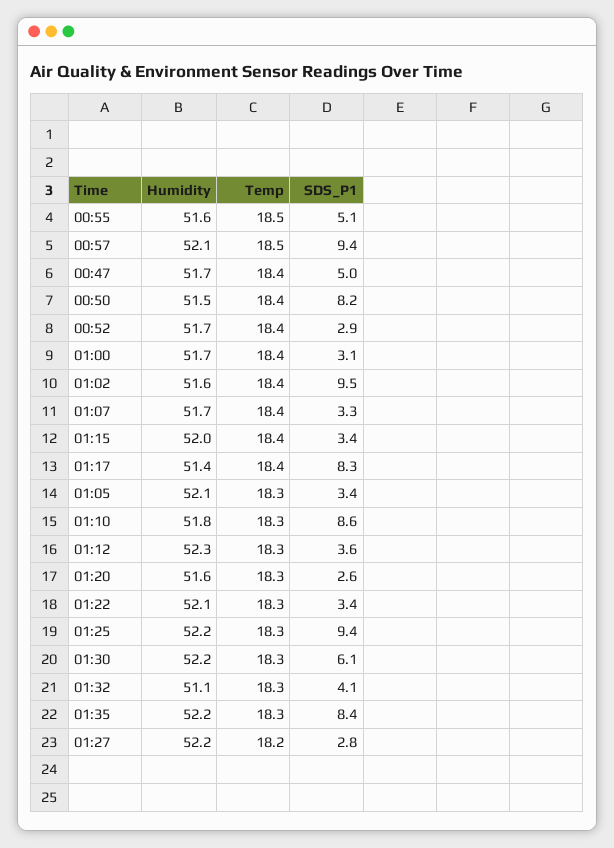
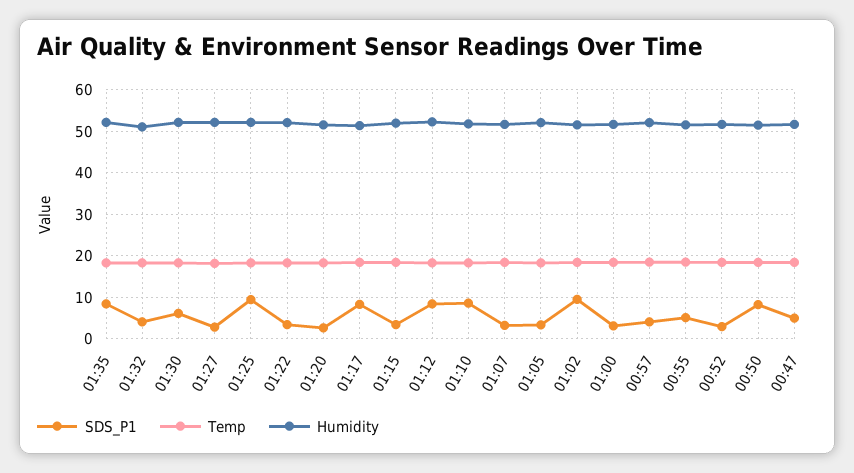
SDS_P1, 00:57: 9.4 -> 4
SDS_P1, 01:12: 3.6 -> 8

